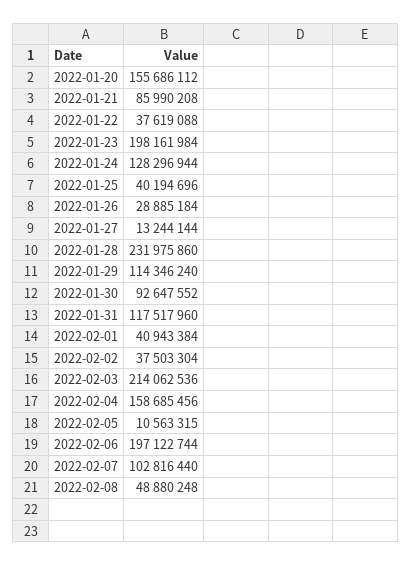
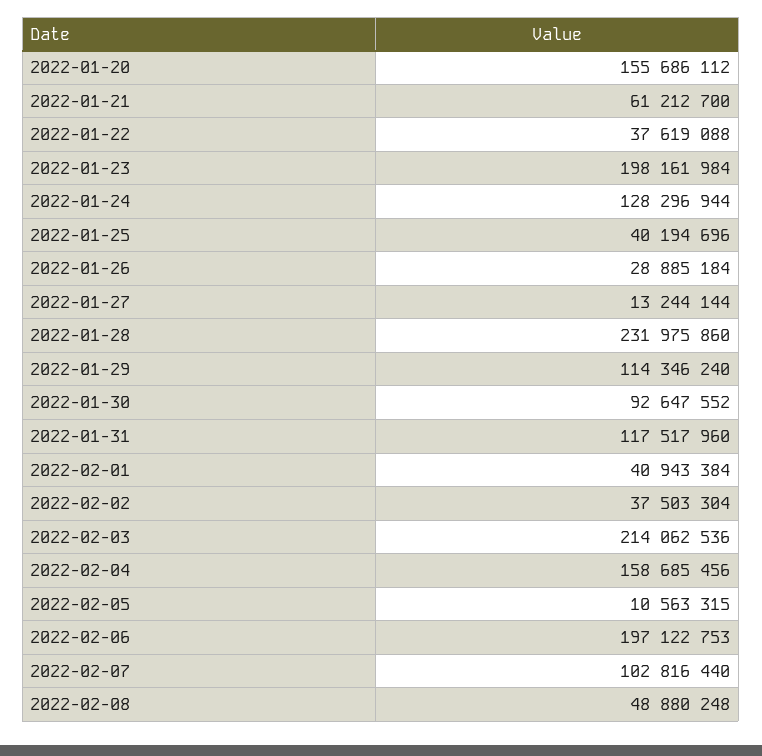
2022-01-21: 85990208 -> 61212700
2022-02-06: 197122744 -> 197122753

